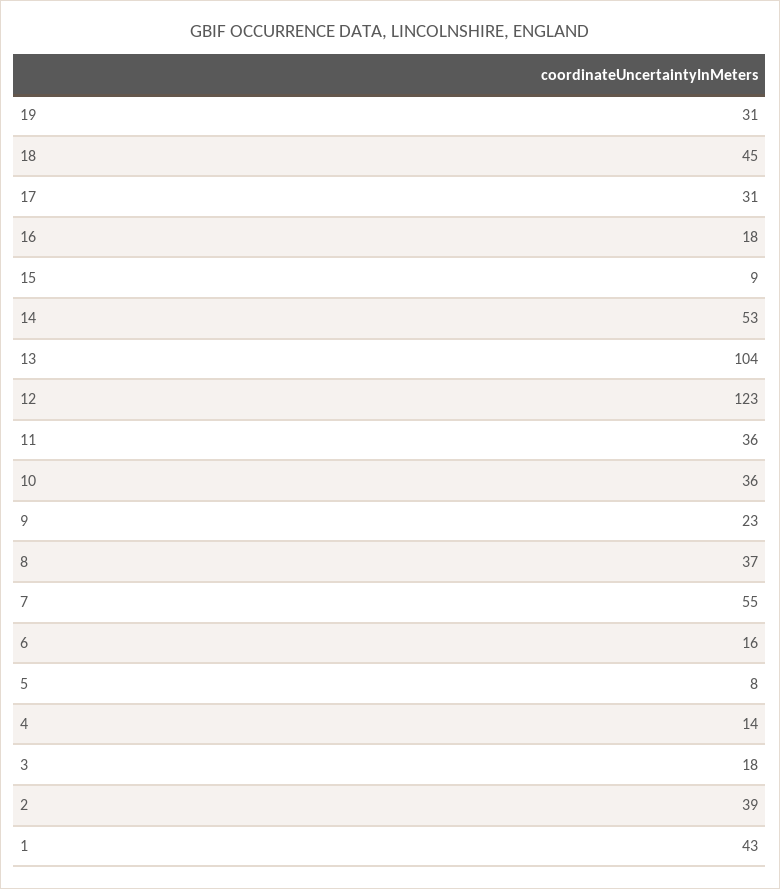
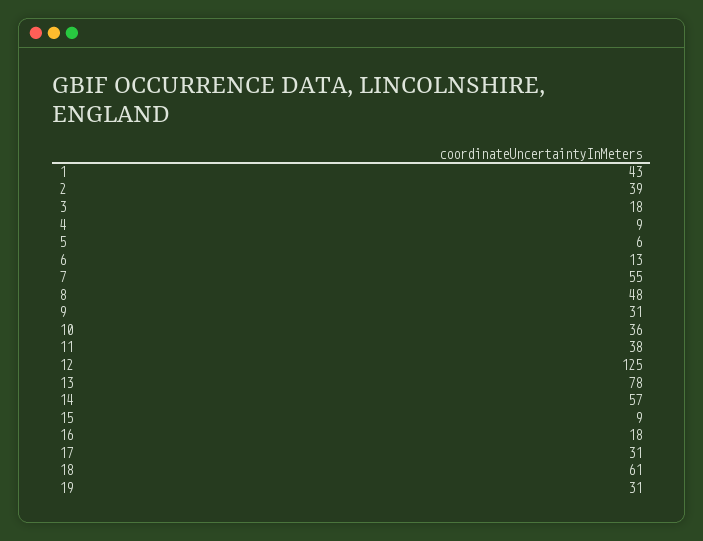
18: 45 -> 61
14: 53 -> 57
13: 104 -> 78
12: 123 -> 125
11: 36 -> 38
9: 23 -> 31
8: 37 -> 48
6: 16 -> 13
5: 8 -> 6
4: 14 -> 9

